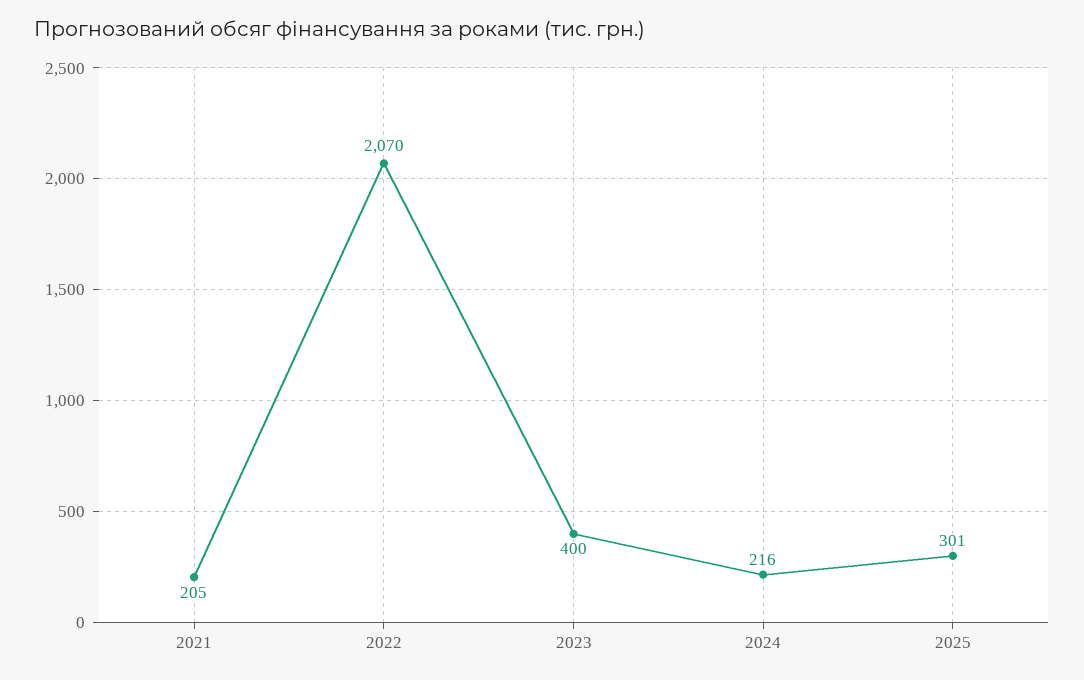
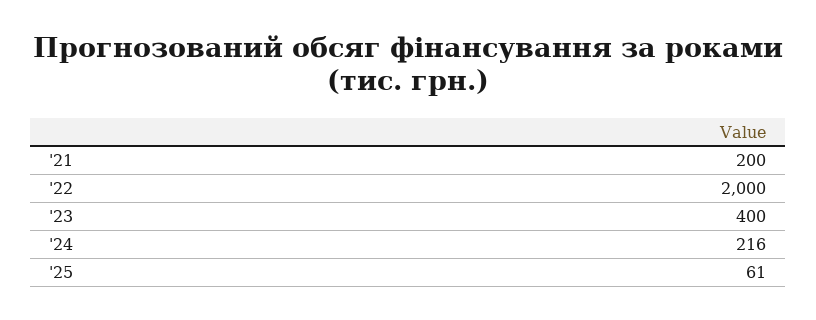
2021: 205 -> 200
2022: 2070 -> 2000
2025: 301 -> 61

